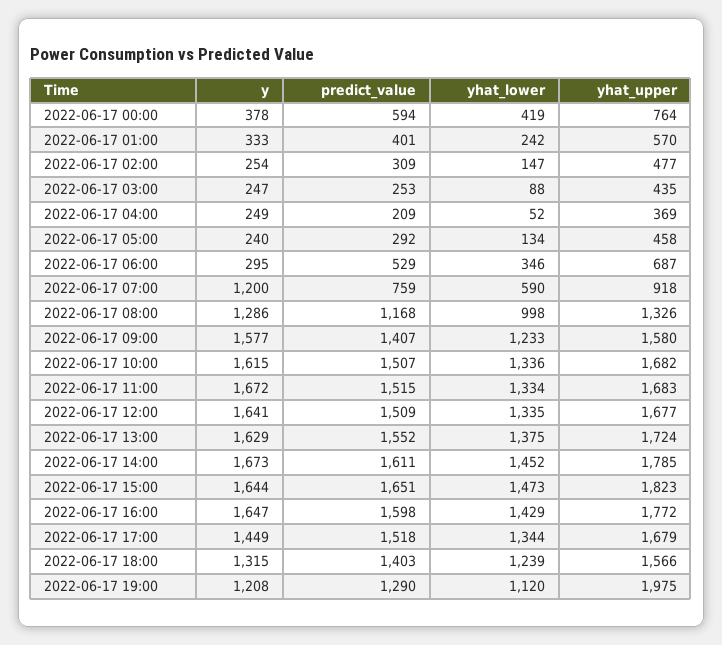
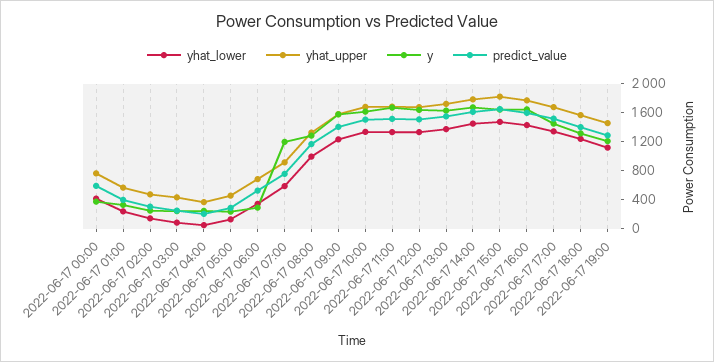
yhat_upper, 2022-06-17 19:00: 1975 -> 1400

